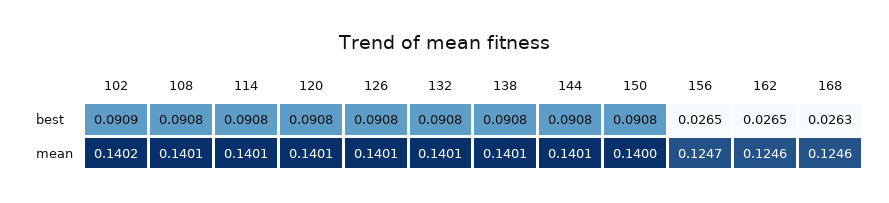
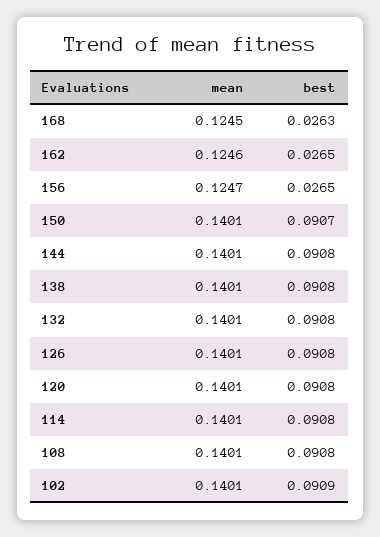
150, best: 0.0908 -> 0.0907
102, mean: 0.1402 -> 0.1401
150, mean: 0.14 -> 0.1401
168, mean: 0.1246 -> 0.1245

